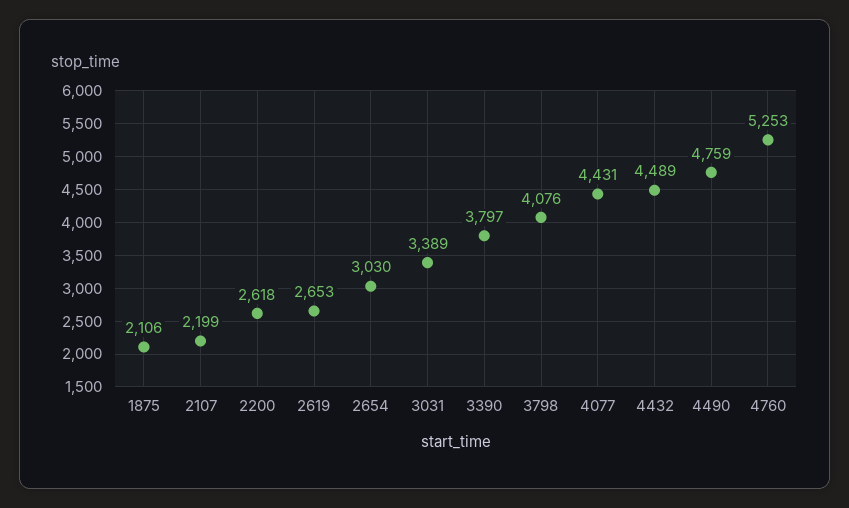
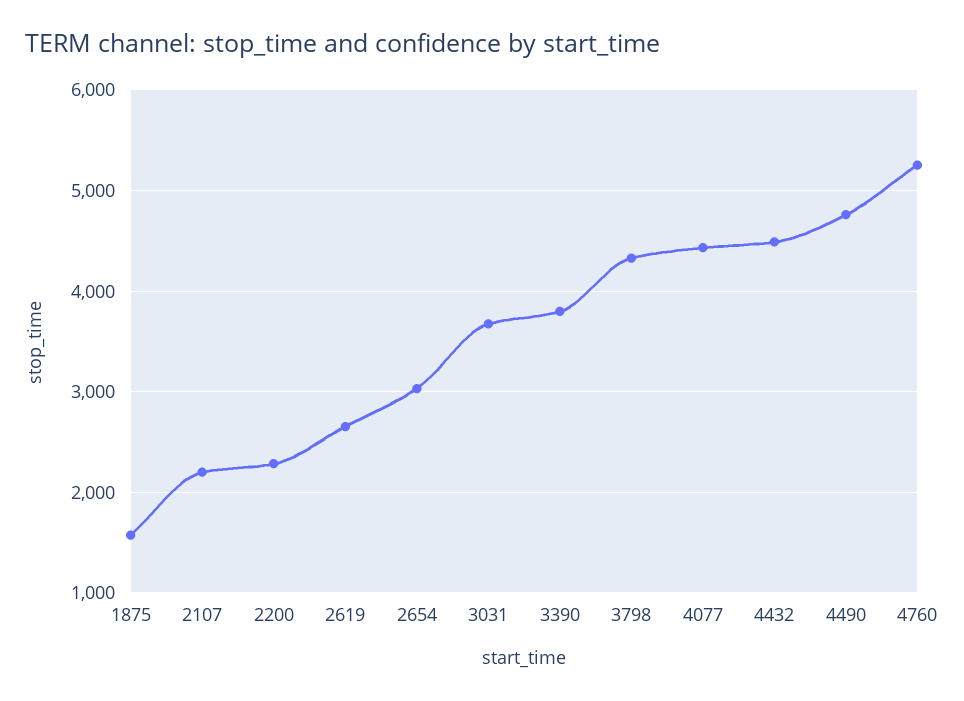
1875: 2106 -> 1600
2200: 2618 -> 2300
3031: 3389 -> 3700
3798: 4076 -> 4300

